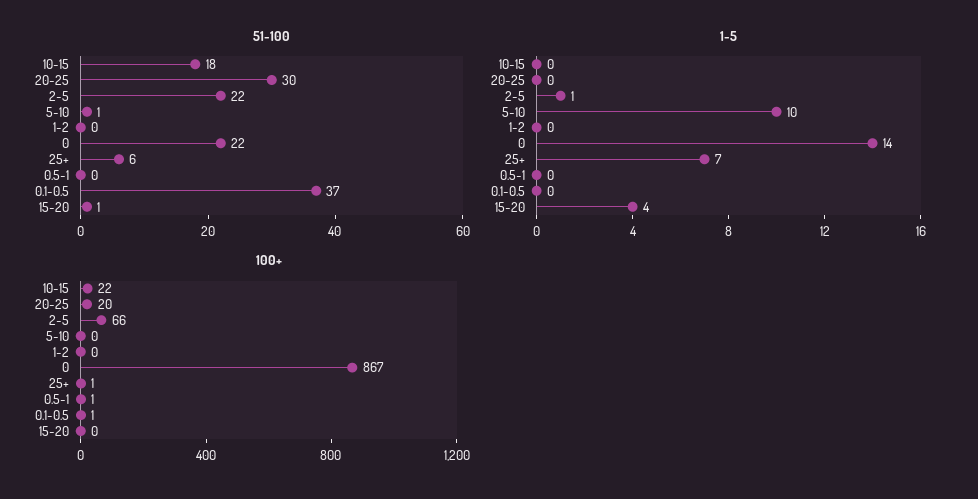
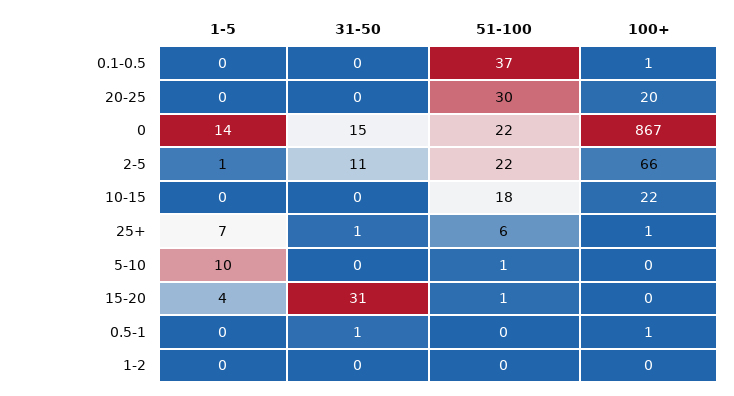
31-50, 0.1-0.5: none -> 0
31-50, 20-25: none -> 0
31-50, 0: none -> 15
31-50, 2-5: none -> 11
31-50, 10-15: none -> 0
31-50, 25+: none -> 1
31-50, 5-10: none -> 0
31-50, 15-20: none -> 31
31-50, 0.5-1: none -> 1
31-50, 1-2: none -> 0

